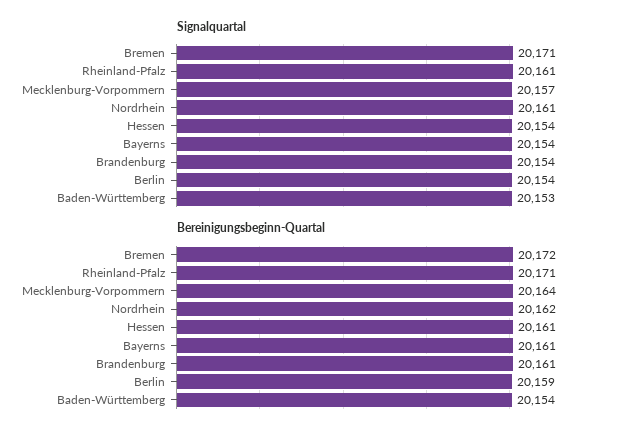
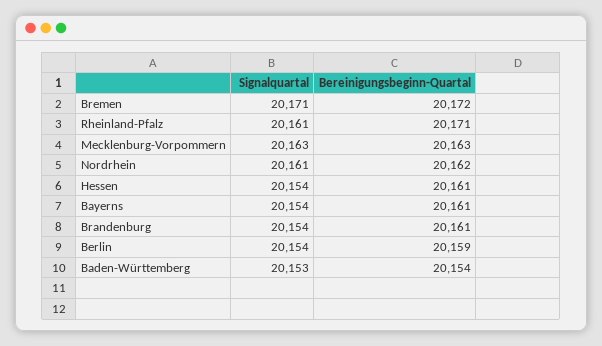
Signalquartal, Mecklenburg-Vorpommern: 20157 -> 20163
Bereinigungsbeginn-Quartal, Mecklenburg-Vorpommern: 20164 -> 20163

